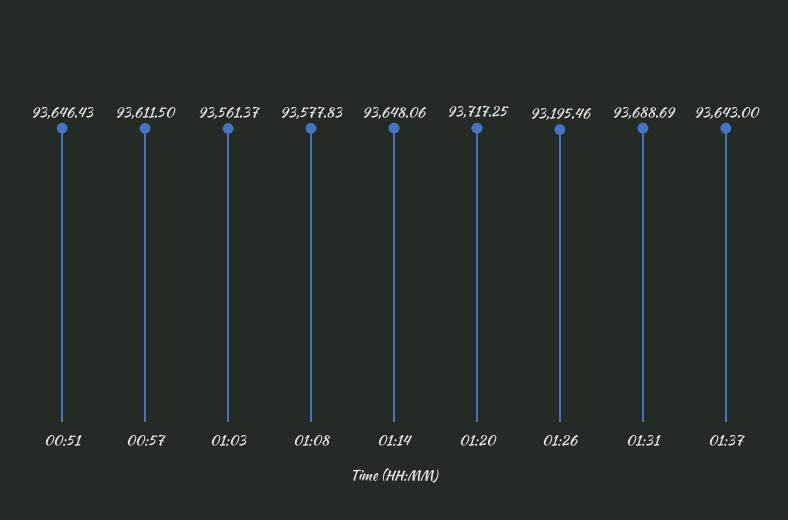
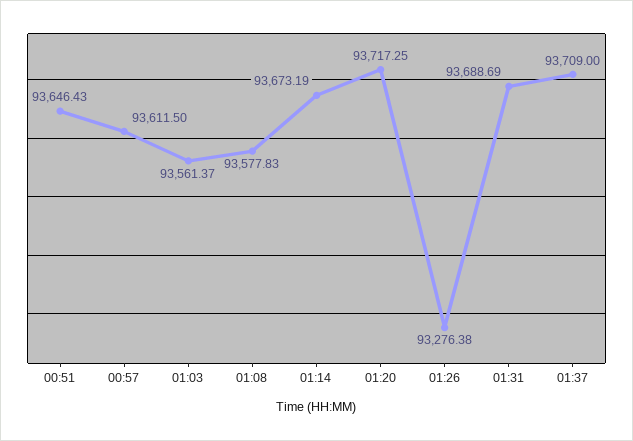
01:14: 93648.06 -> 93673.19
01:26: 93195.46 -> 93276.38
01:37: 93643 -> 93709

